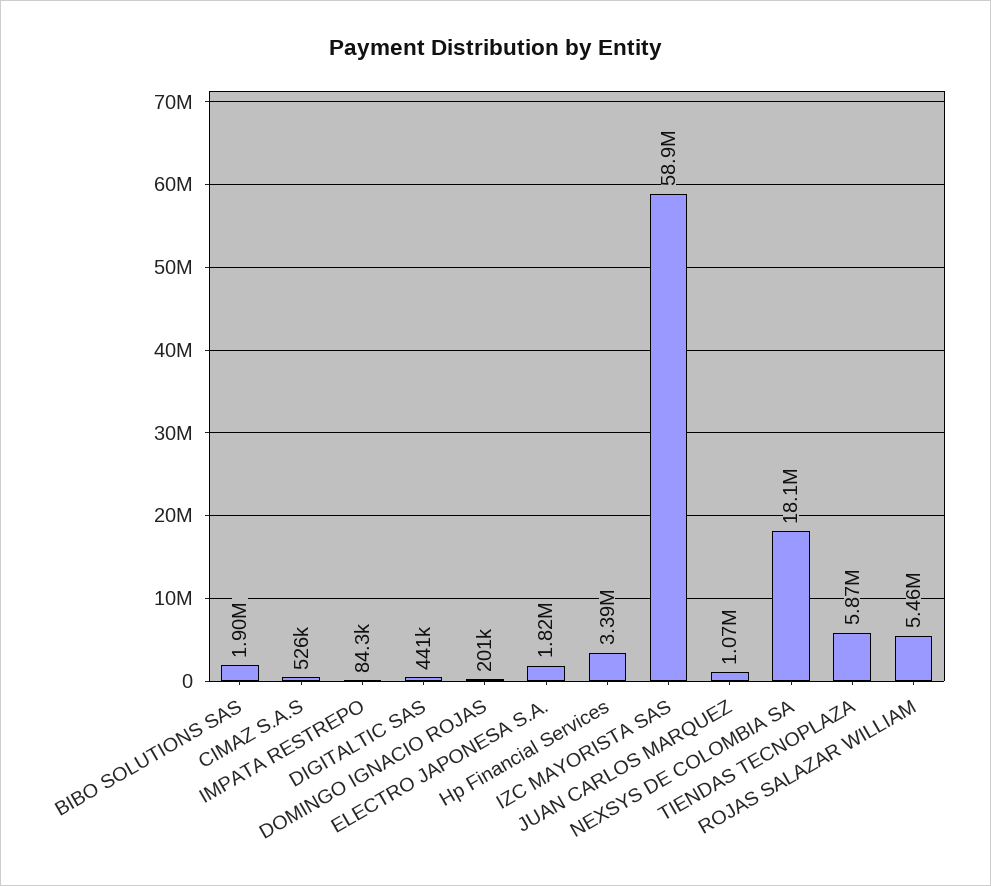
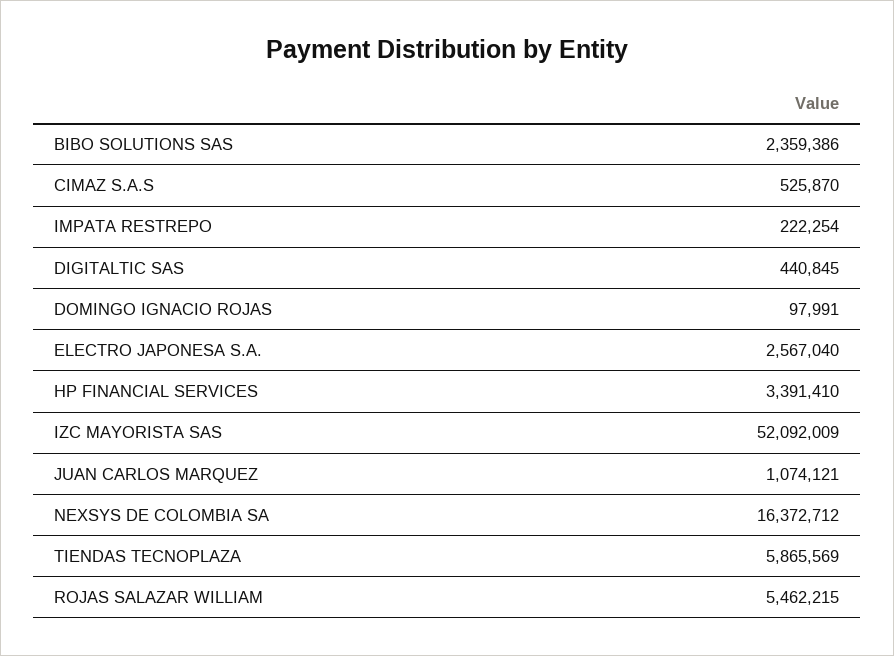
BIBO SOLUTIONS SAS: 1900000 -> 2359386
IMPATA RESTREPO: 84300 -> 222254
DOMINGO IGNACIO ROJAS: 201000 -> 97991
ELECTRO JAPONESA S.A.: 1820000 -> 2567040
IZC MAYORISTA SAS: 58900000 -> 52092009
NEXSYS DE COLOMBIA SA: 18100000 -> 16372712

